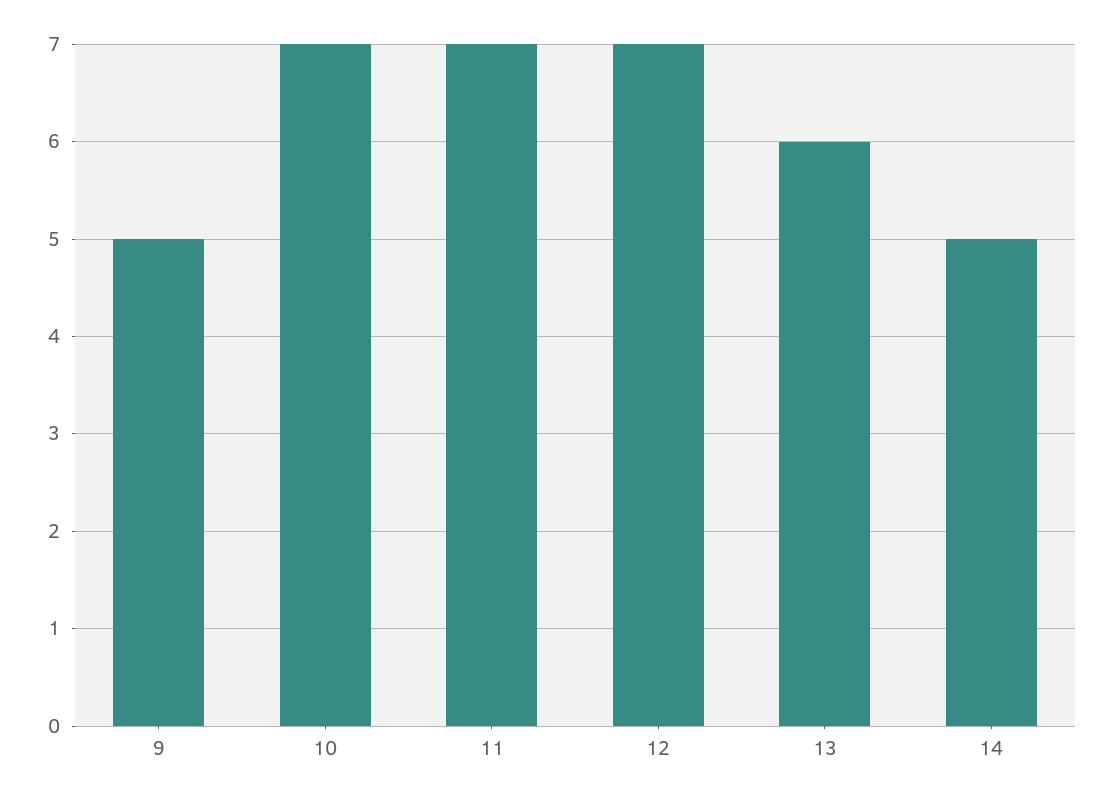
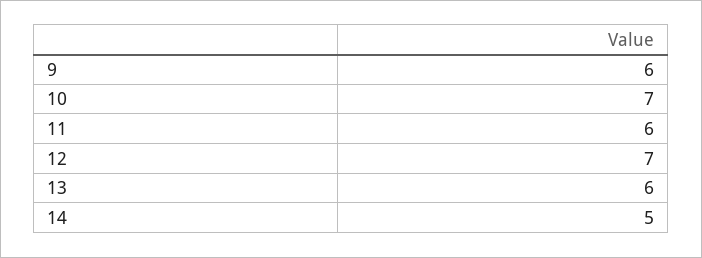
9: 5 -> 6
11: 7 -> 6

